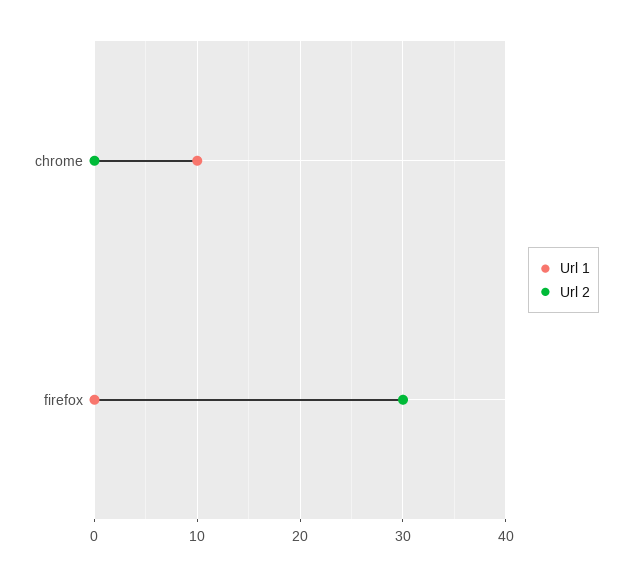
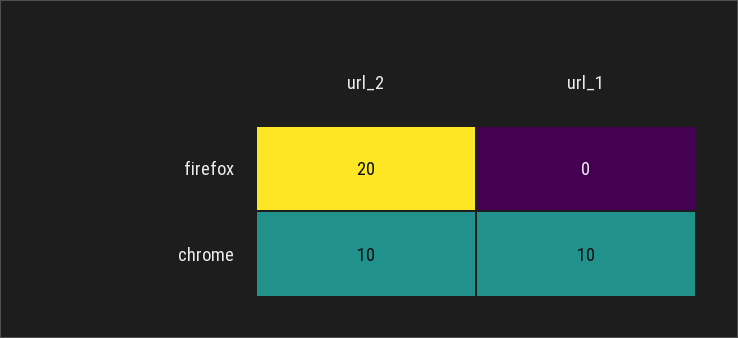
Url 2, chrome: 0 -> 10
Url 2, firefox: 30 -> 20

